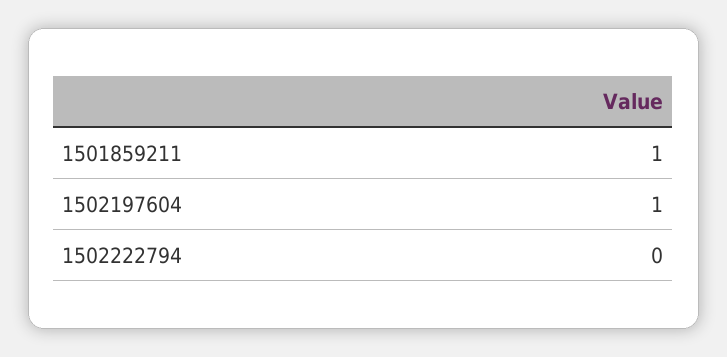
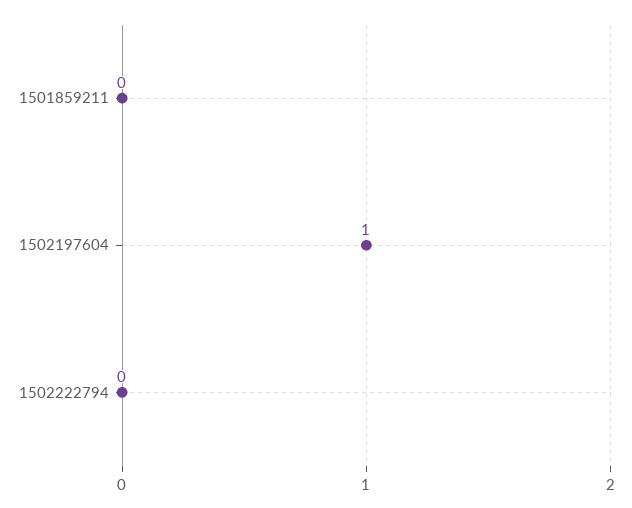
1501859211: 1 -> 0

